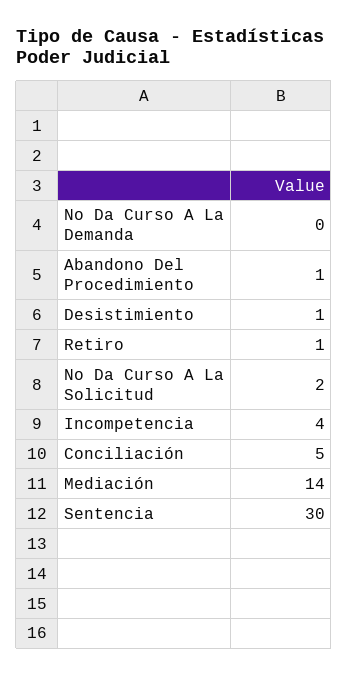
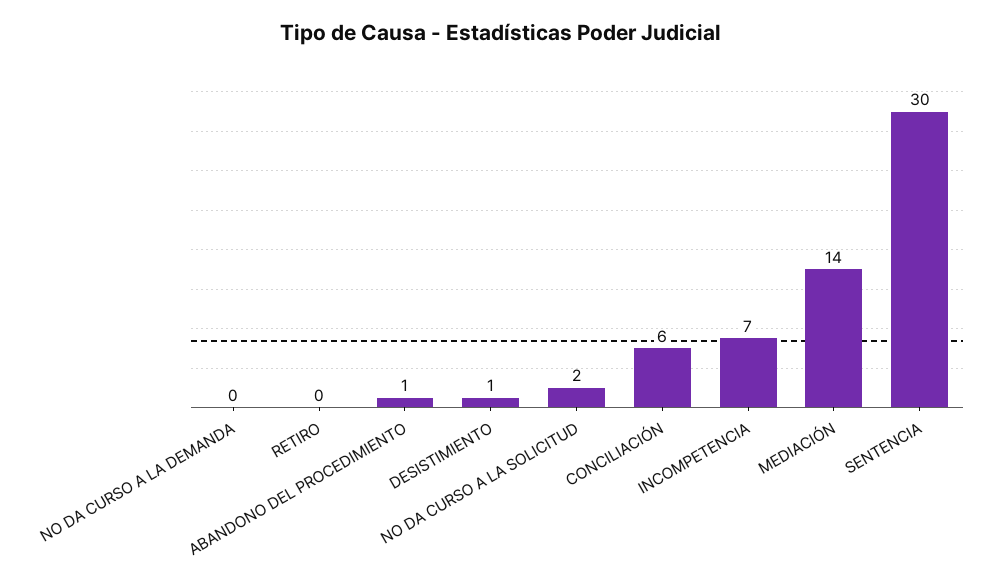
Retiro: 1 -> 0
Incompetencia: 4 -> 7
Conciliación: 5 -> 6

